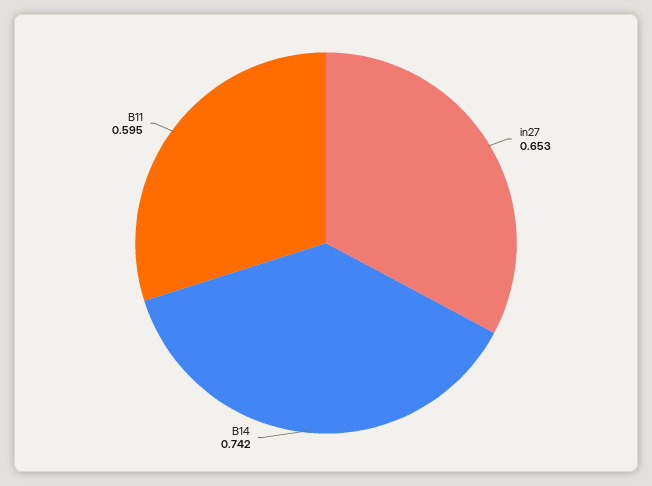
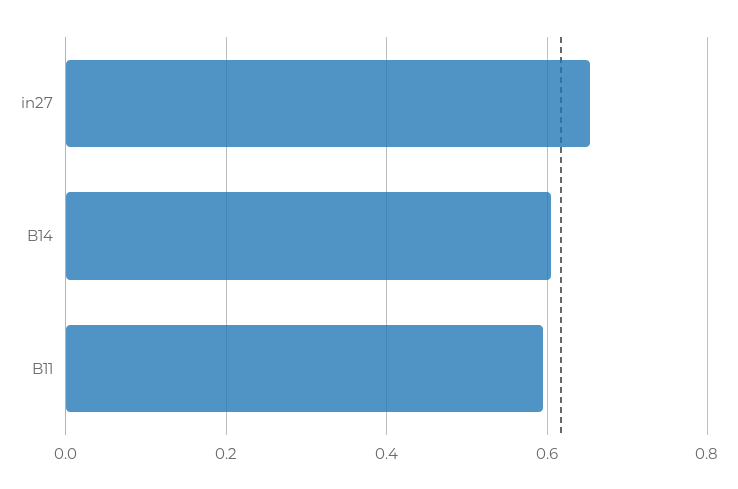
B14: 0.742 -> 0.6

